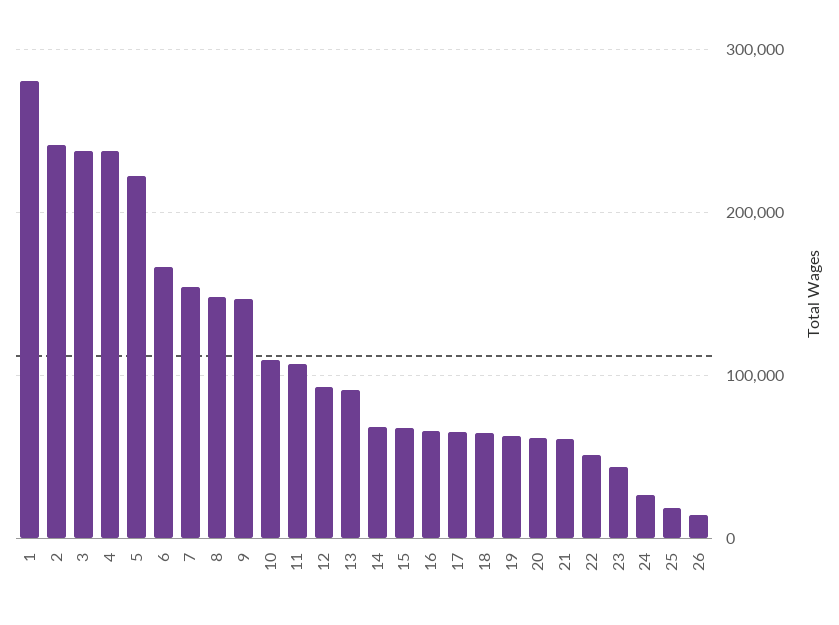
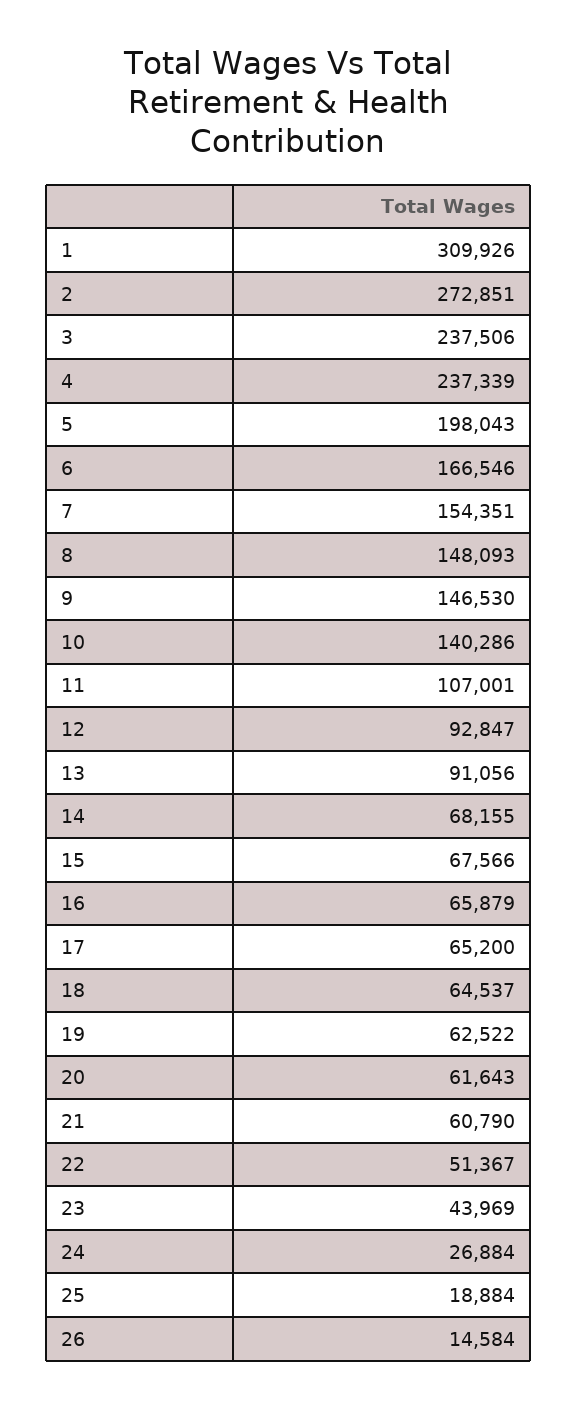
1: 280000 -> 309926
2: 240000 -> 272851
5: 220000 -> 198043
10: 110000 -> 140286

